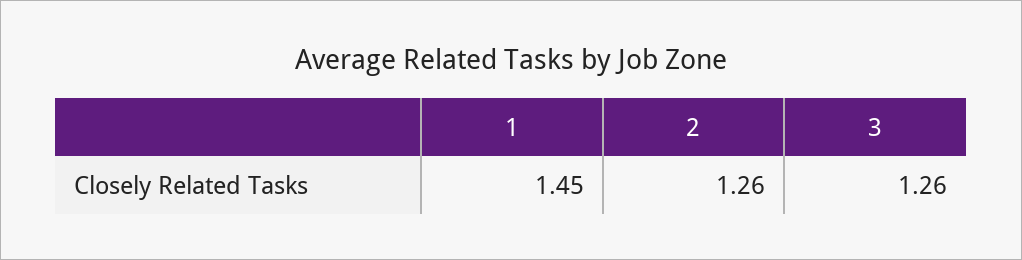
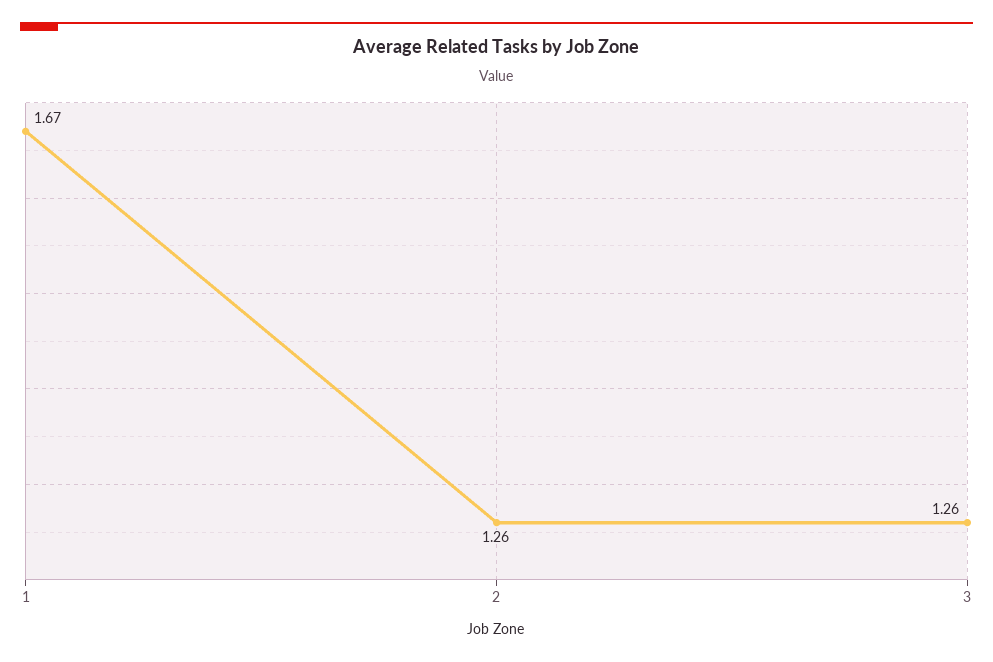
1: 1.45 -> 1.67

